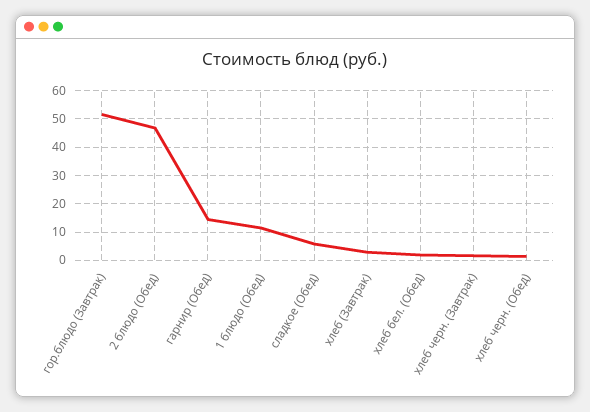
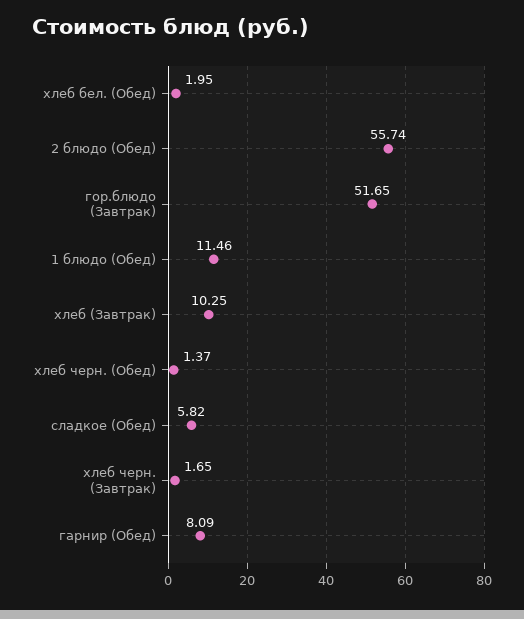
2 блюдо (Обед): 47.5 -> 55.74
гарнир (Обед): 15 -> 8.09
хлеб (Завтрак): 2.5 -> 10.25

